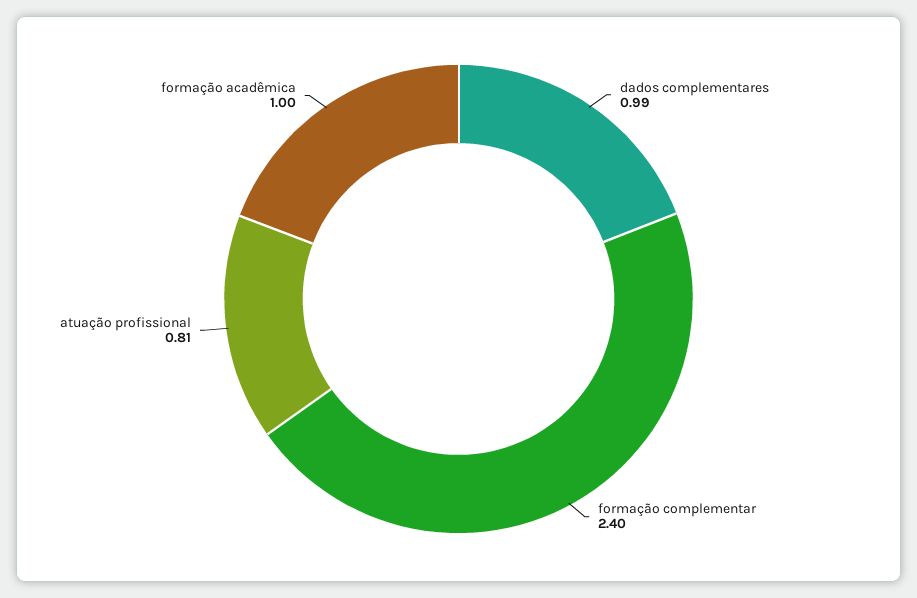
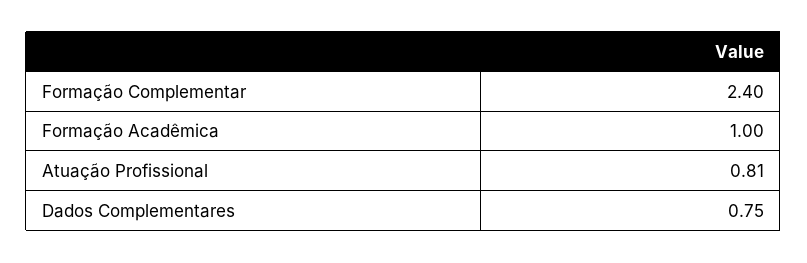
dados complementares: 0.99 -> 0.75

